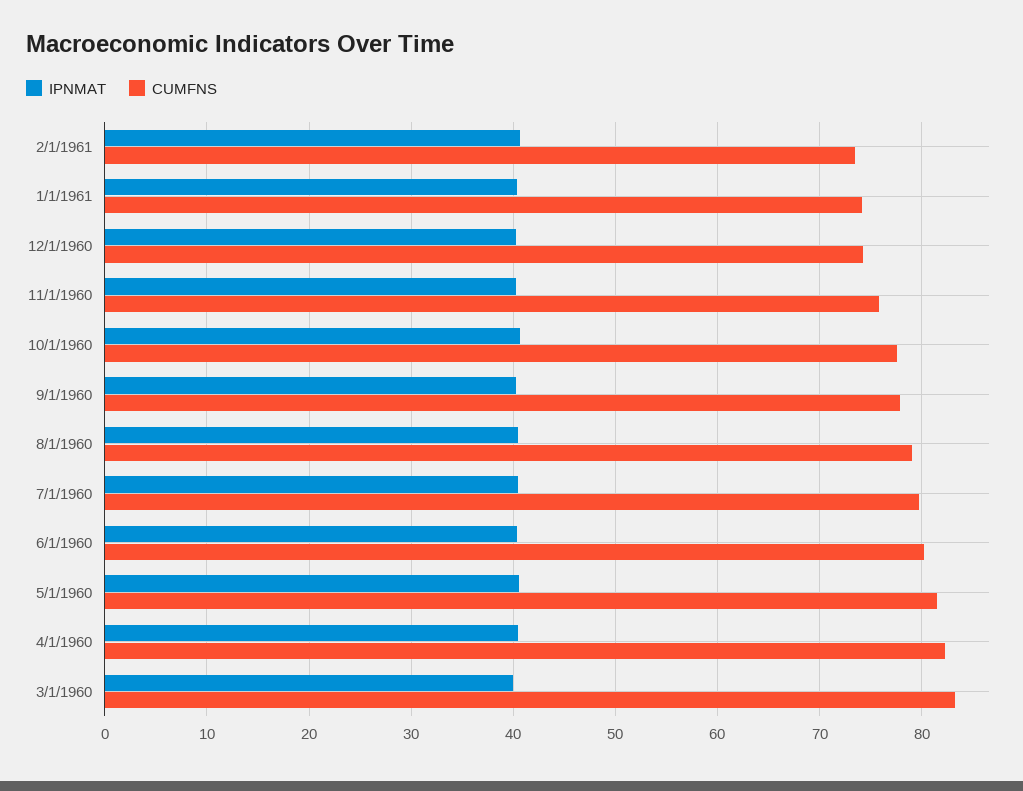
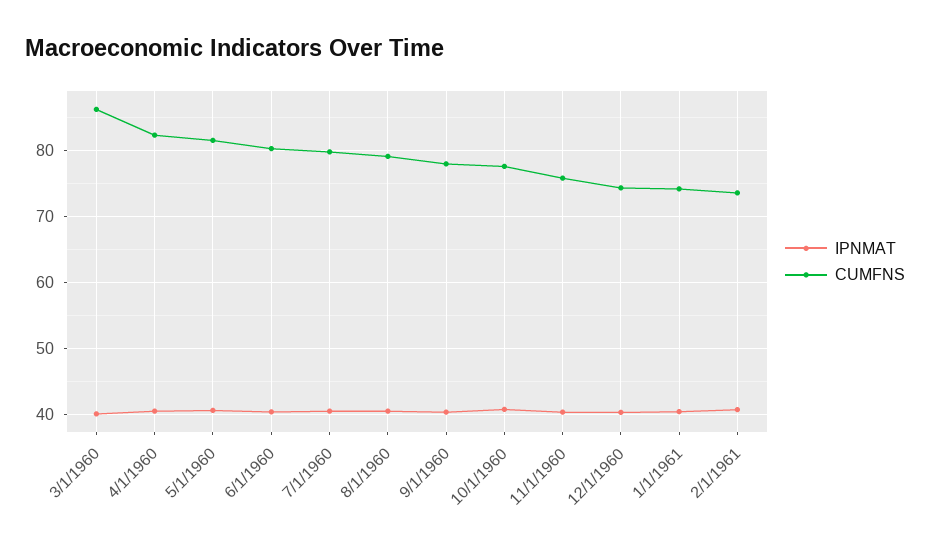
CUMFNS, 3/1/1960: 83 -> 86

